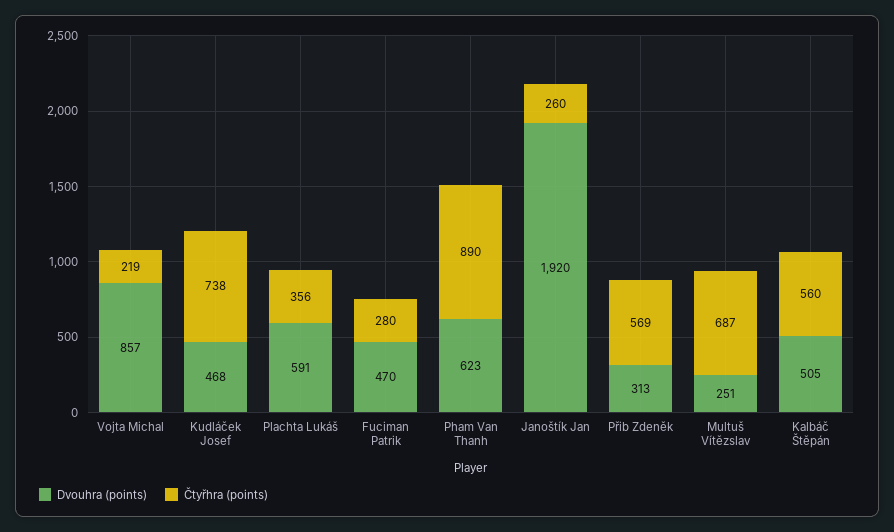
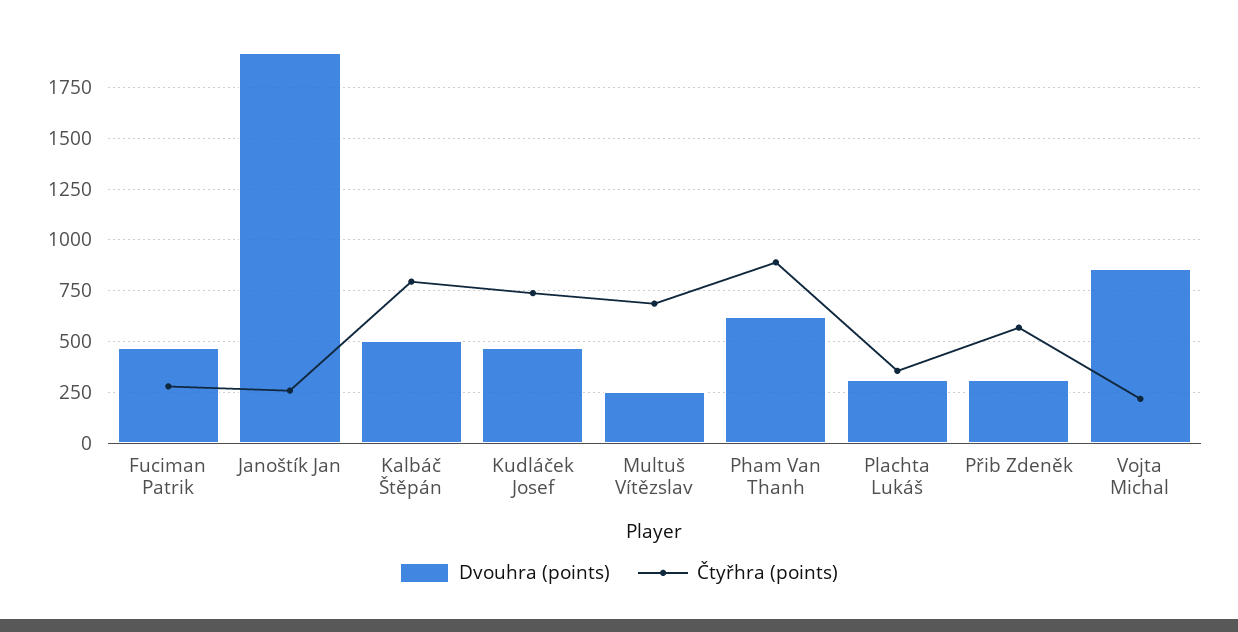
Dvouhra (points), Plachta Lukáš: 591 -> 300
Čtyřhra (points), Kalbáč Štěpán: 560 -> 800

